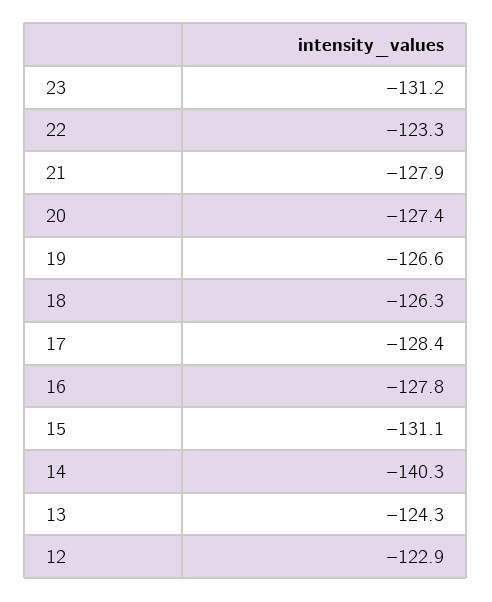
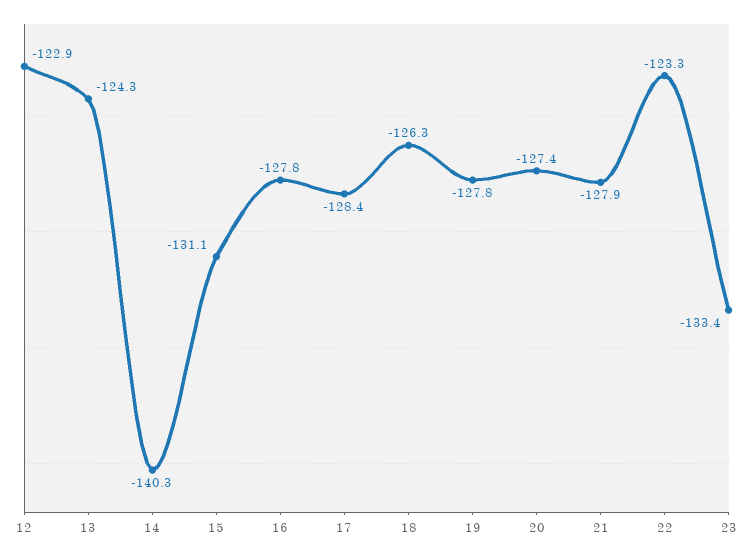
23: -131.2 -> -133.4
19: -126.6 -> -127.8

